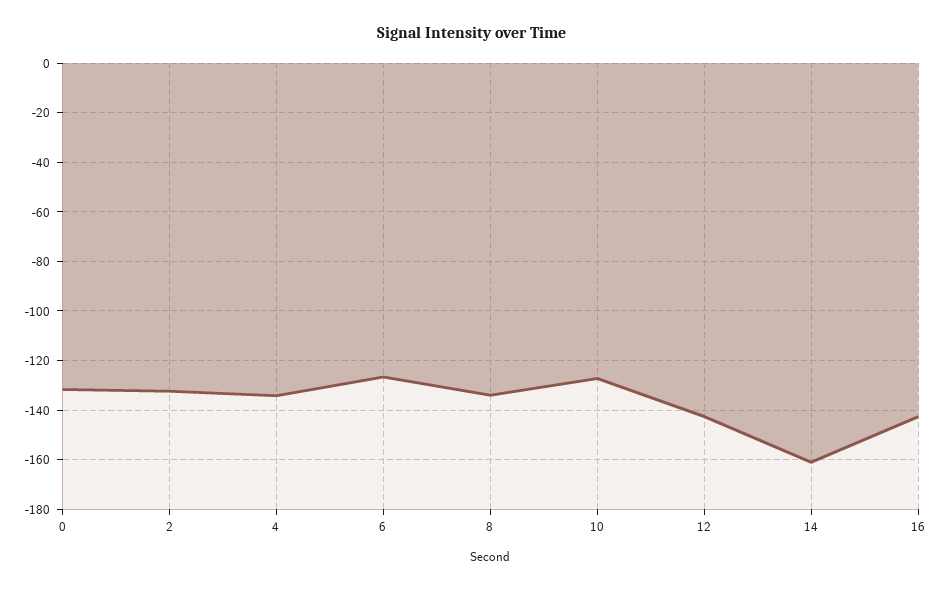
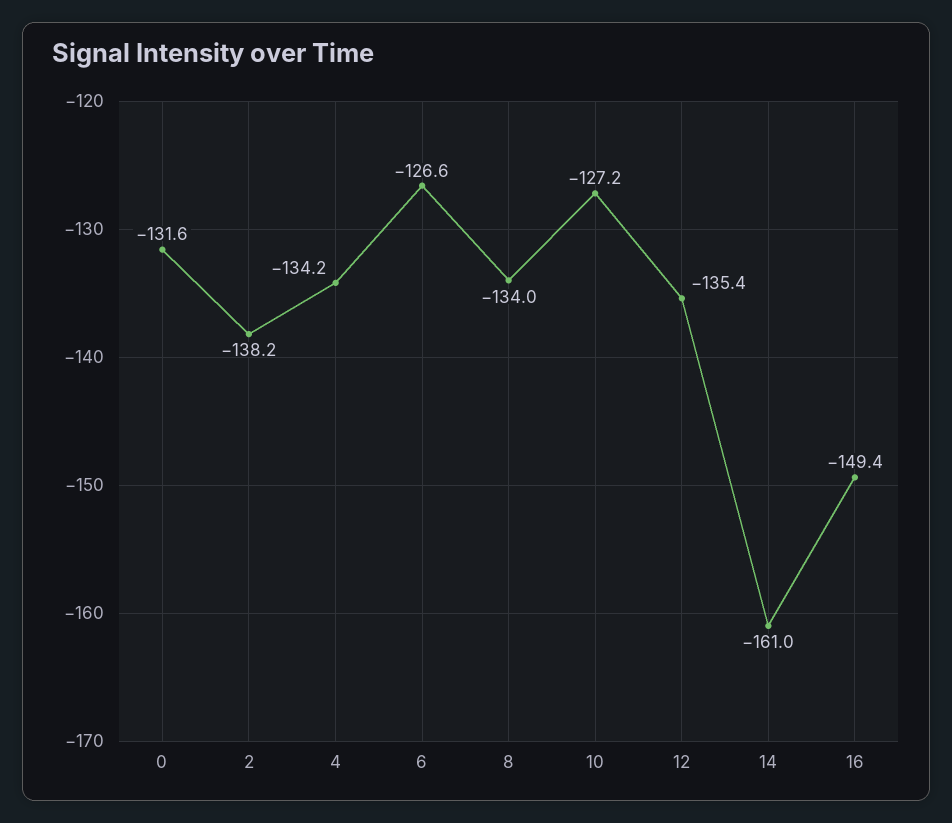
2: -132.5 -> -138.2
12: -142.5 -> -135.4
16: -142.5 -> -149.4

